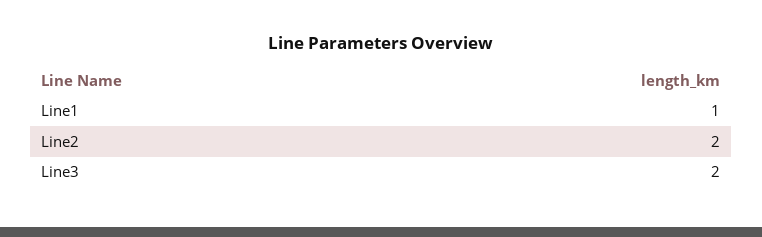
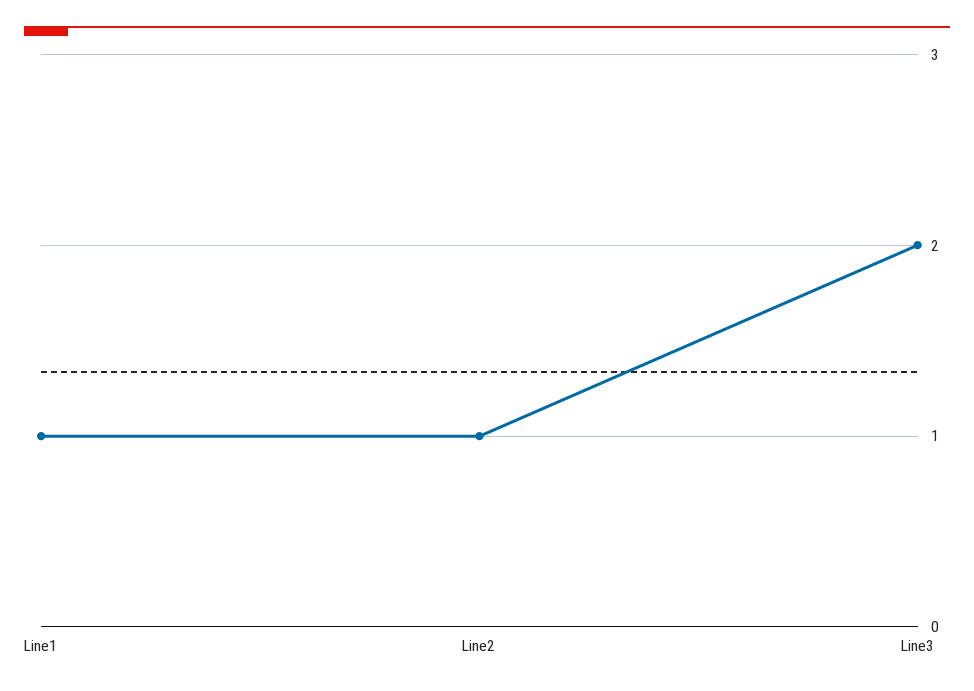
Line2: 2 -> 1

